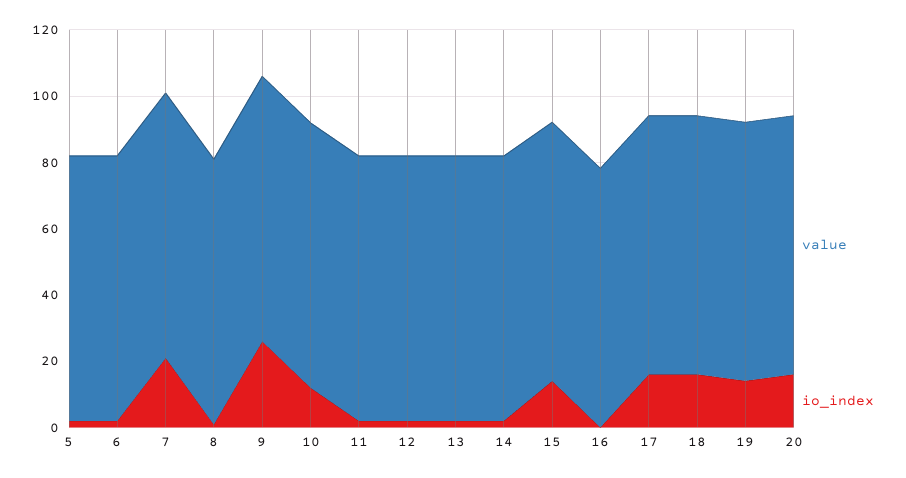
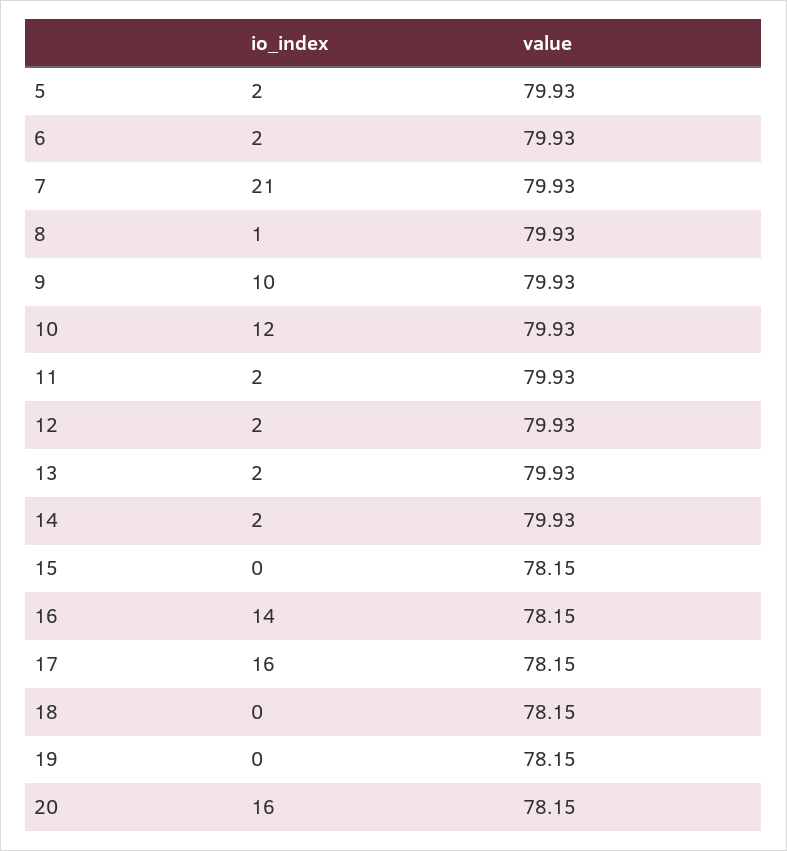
io_index, 9: 25 -> 10
io_index, 15: 15 -> 0
io_index, 16: 0 -> 14
io_index, 18: 15 -> 0
io_index, 19: 15 -> 0

